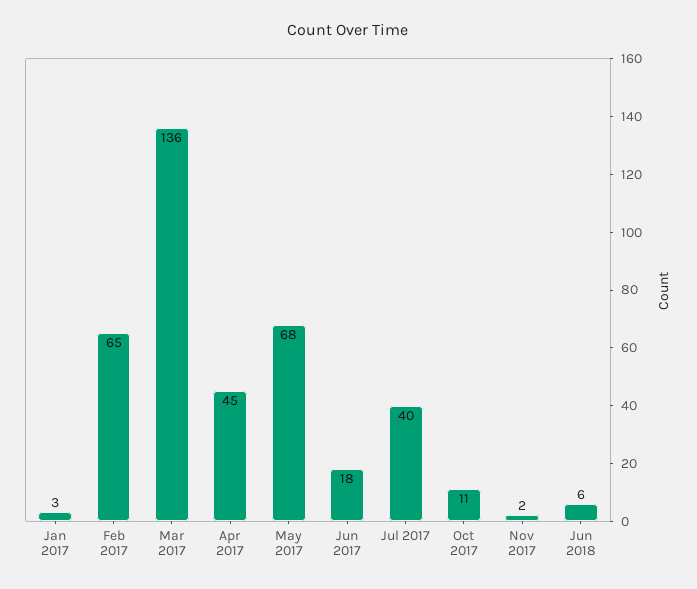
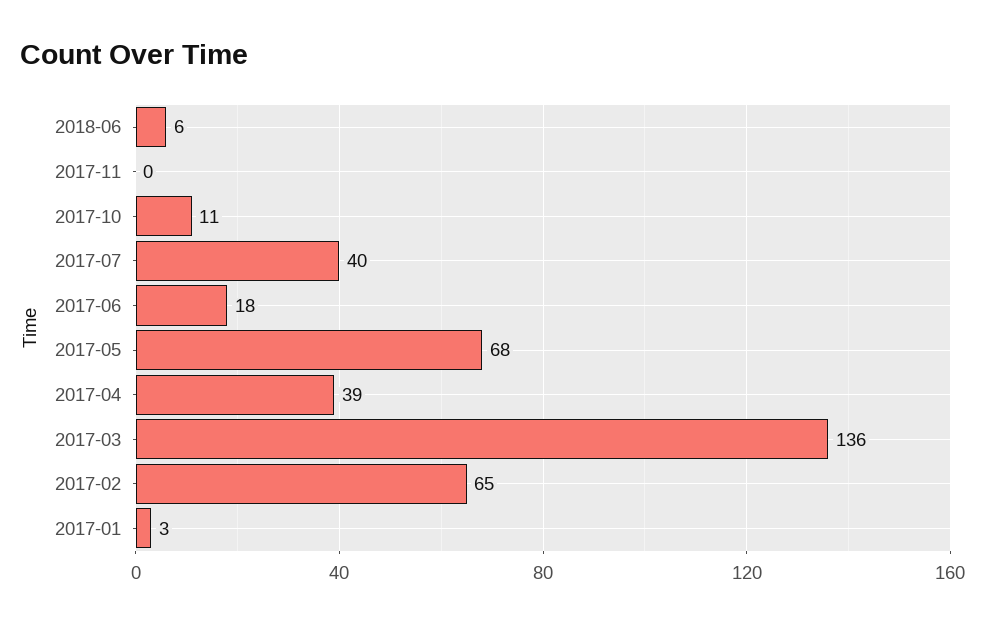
Apr 2017: 45 -> 39
Nov 2017: 2 -> 0

